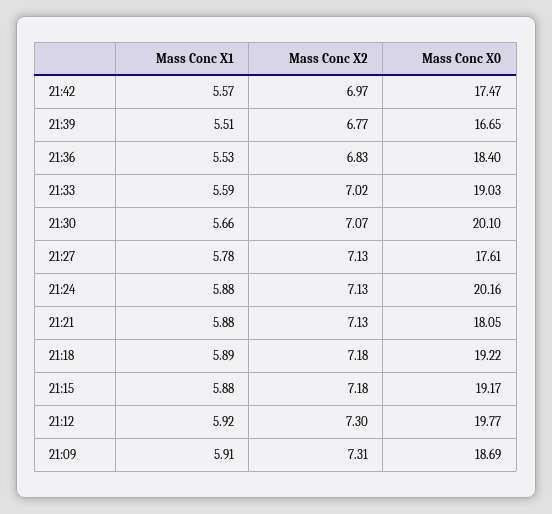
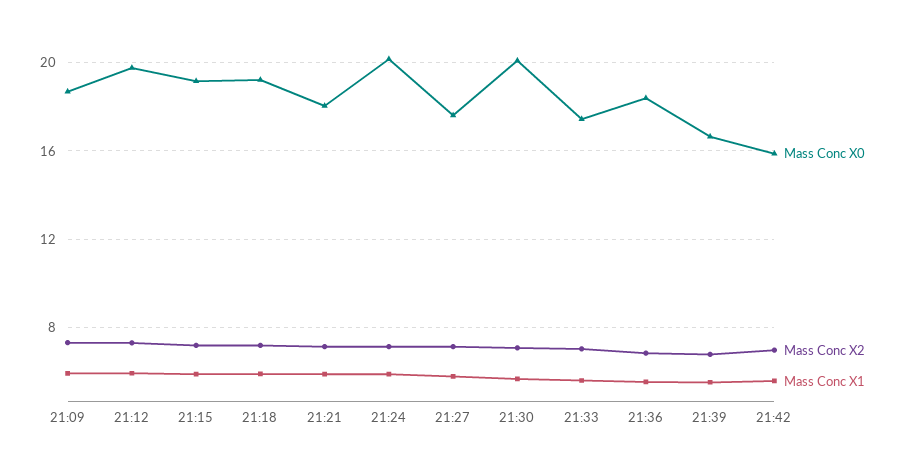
Mass Conc X0, 21:42: 17.47 -> 16
Mass Conc X0, 21:33: 19.03 -> 17.5

